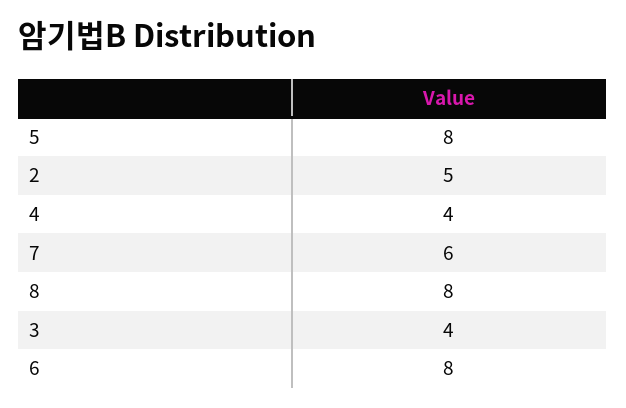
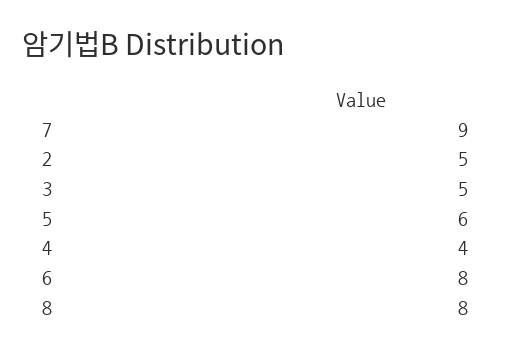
5: 8 -> 6
7: 6 -> 9
3: 4 -> 5

